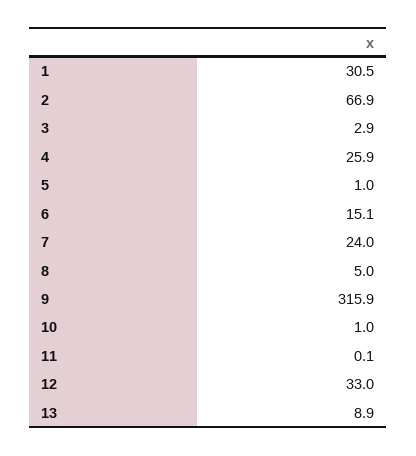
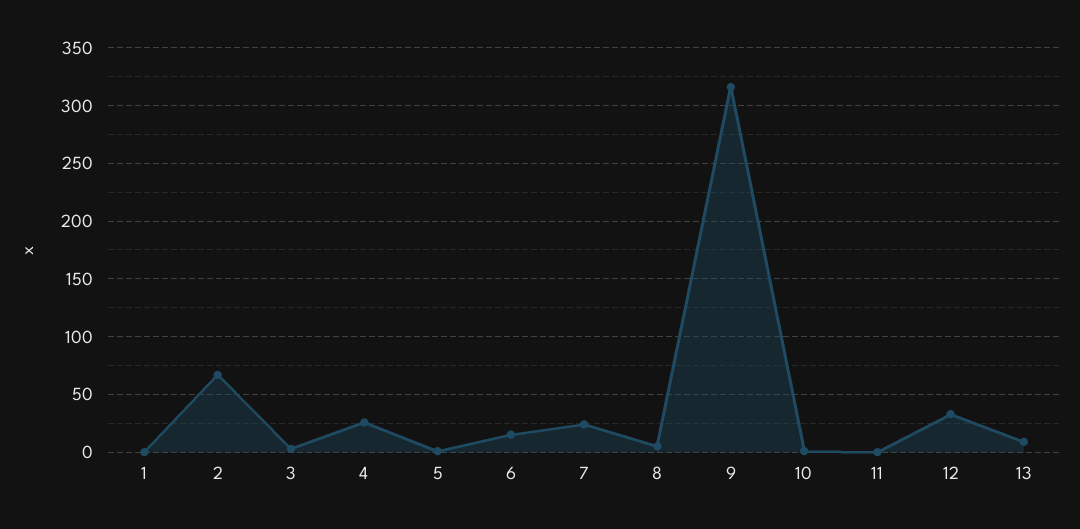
1: 30.5 -> 0

